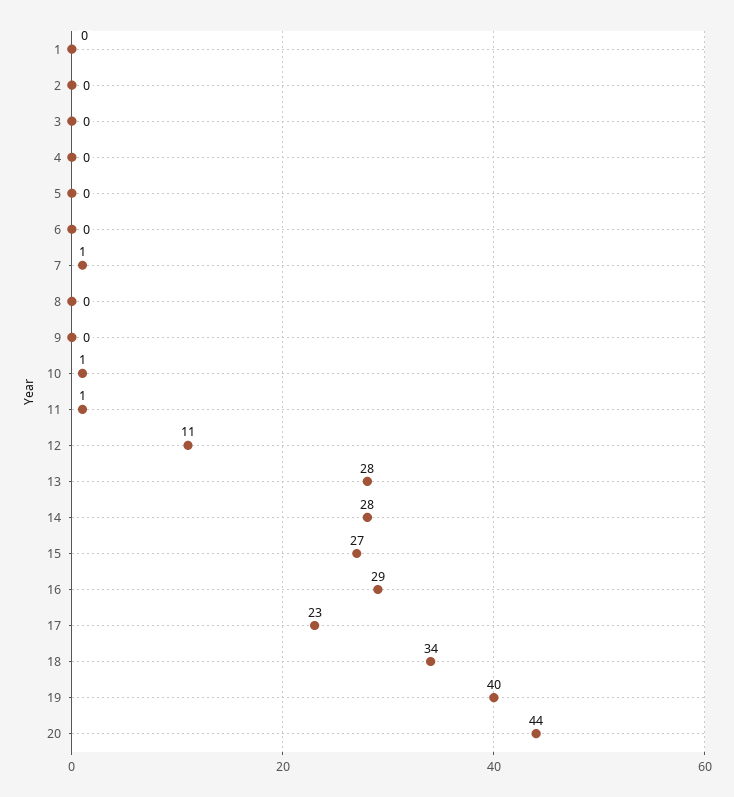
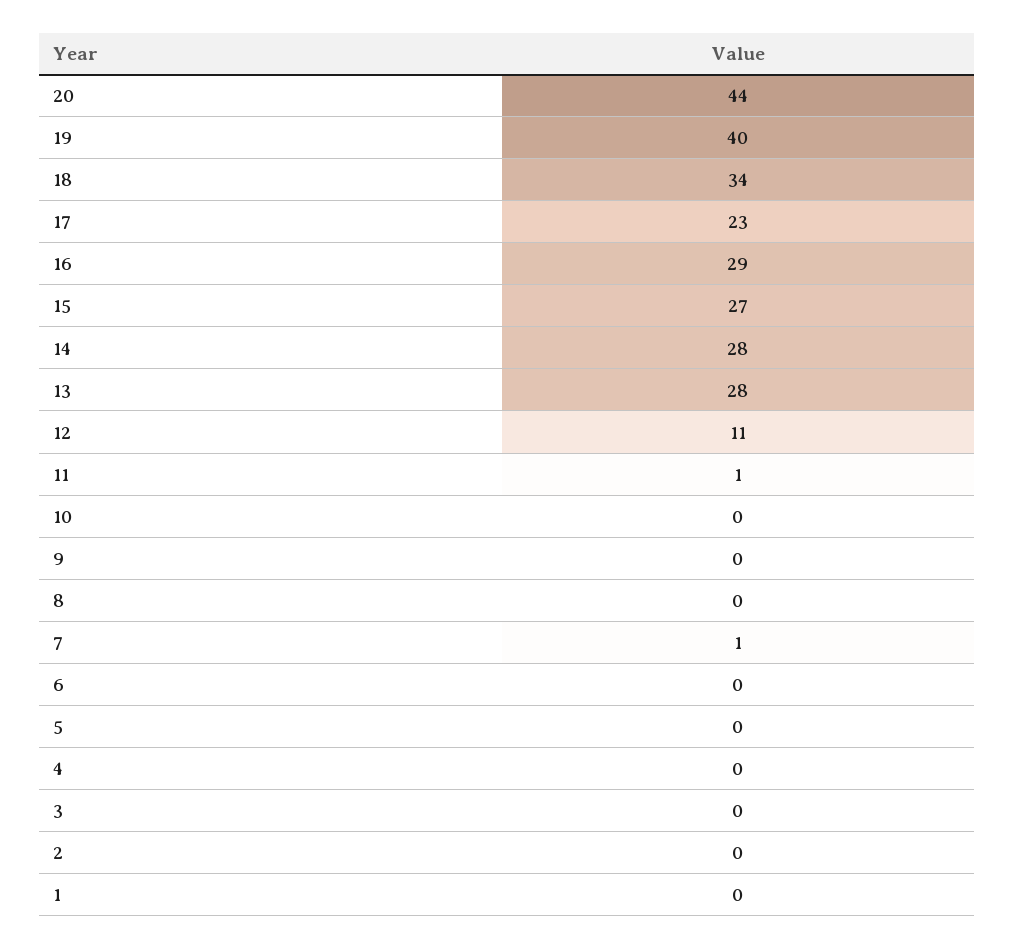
10: 1 -> 0

